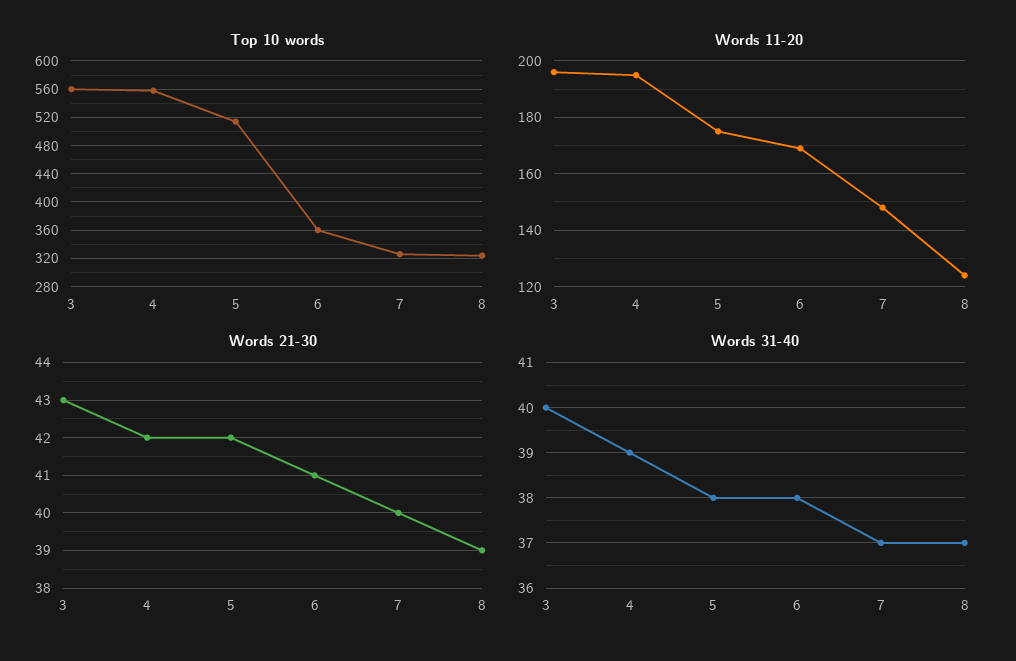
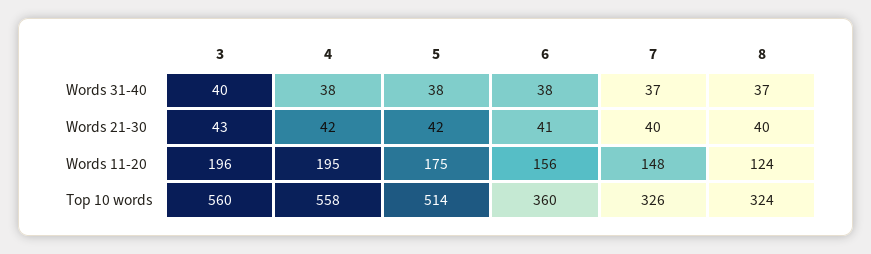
Words 11-20, 6: 170 -> 156
Words 21-30, 8: 39 -> 40
Words 31-40, 4: 39 -> 38

